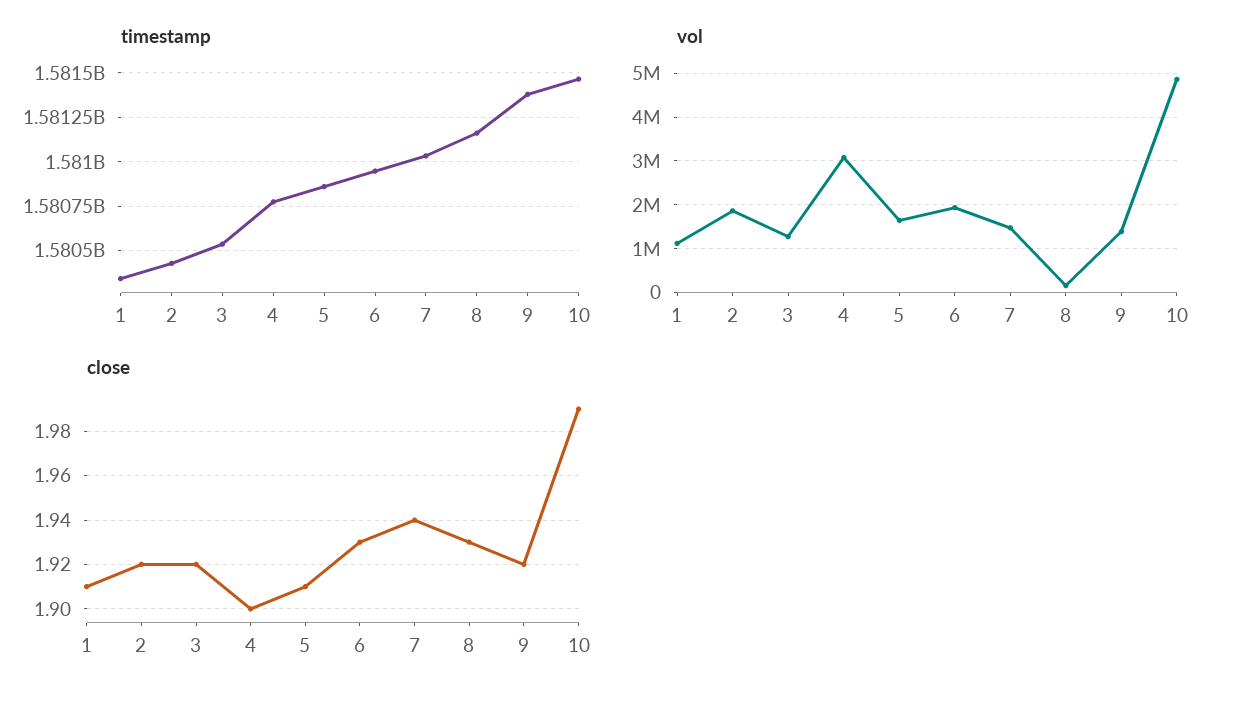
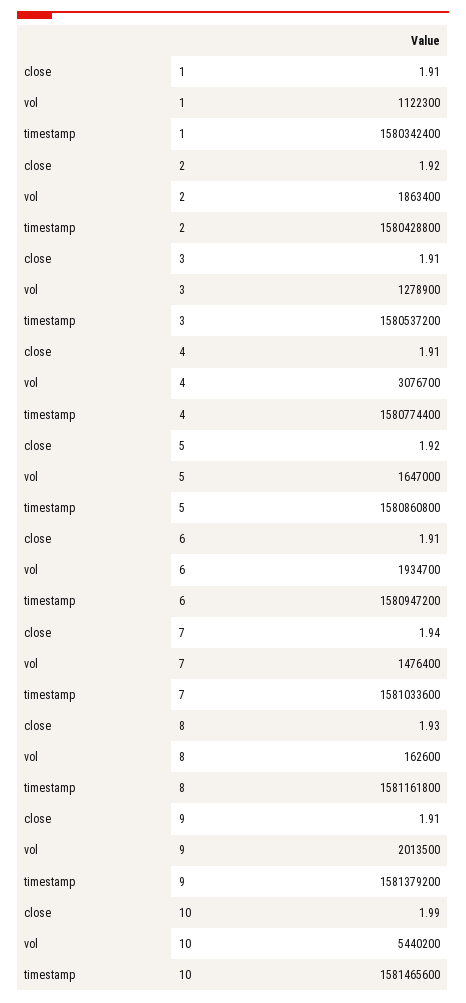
vol, 9: 1400000 -> 2013500
vol, 10: 4800000 -> 5440200
close, 3: 1.92 -> 1.91
close, 4: 1.9 -> 1.91
close, 5: 1.91 -> 1.92
close, 6: 1.93 -> 1.91
close, 9: 1.92 -> 1.91

